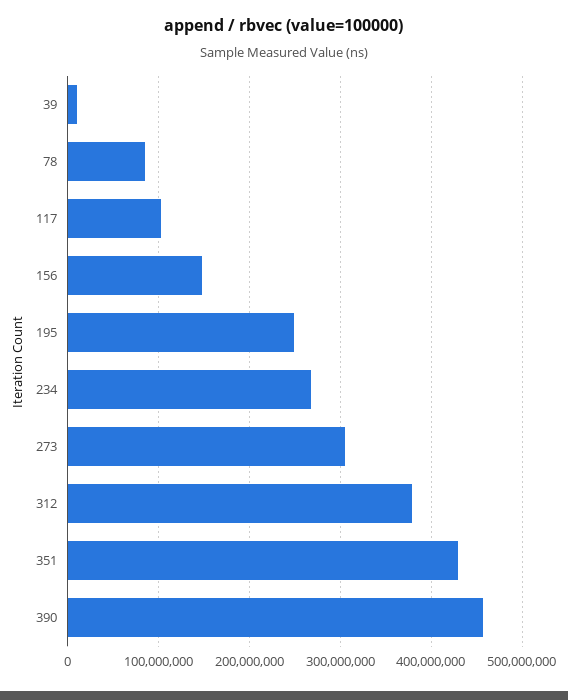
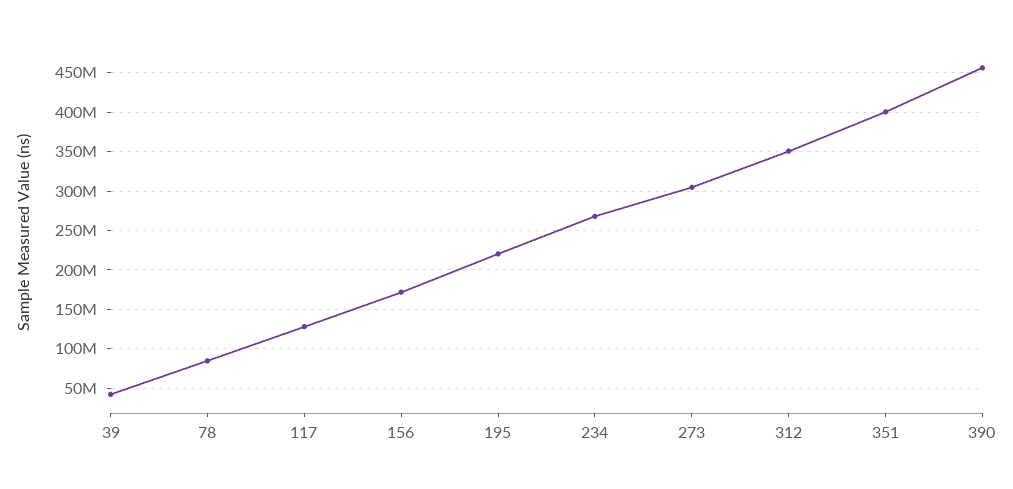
39: 10000000 -> 40000000
117: 100000000 -> 130000000
156: 150000000 -> 170000000
195: 250000000 -> 220000000
312: 380000000 -> 350000000
351: 430000000 -> 400000000

